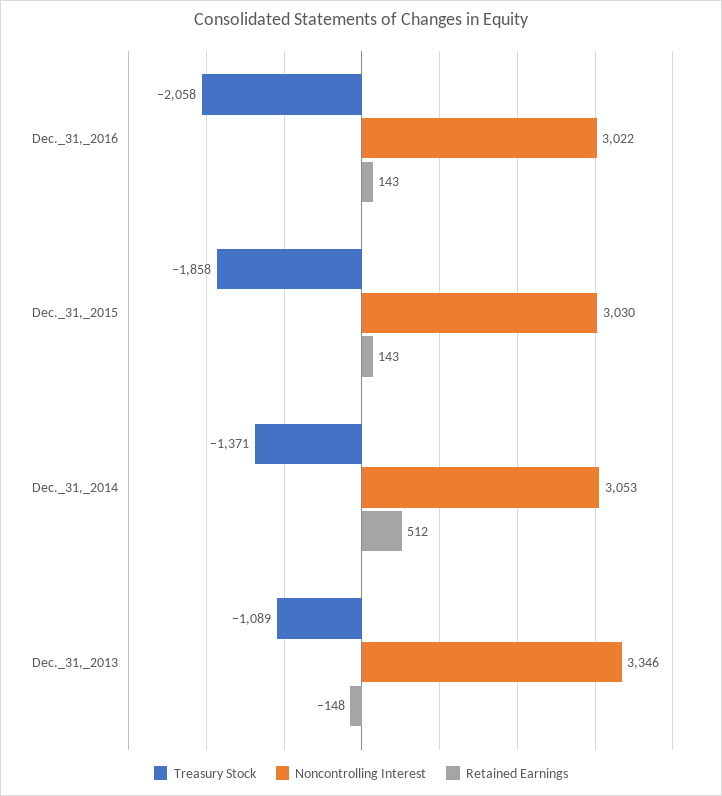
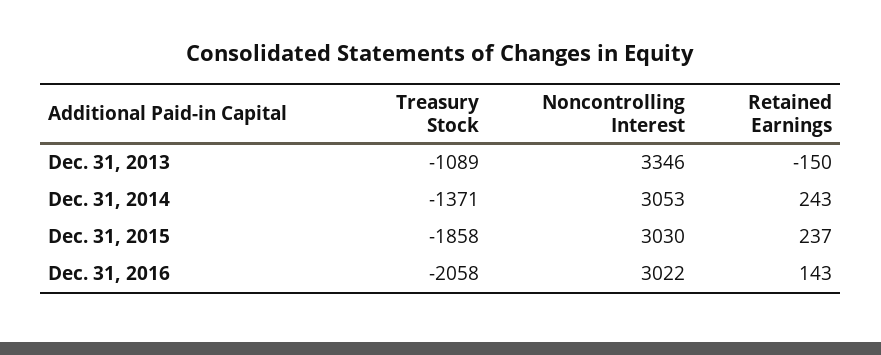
Retained Earnings, Dec._31,_2015: 143 -> 237
Retained Earnings, Dec._31,_2014: 512 -> 243
Retained Earnings, Dec._31,_2013: -148 -> -150

